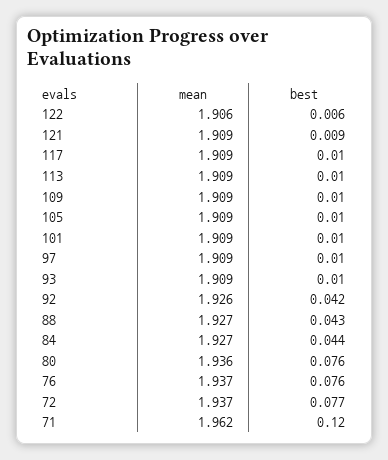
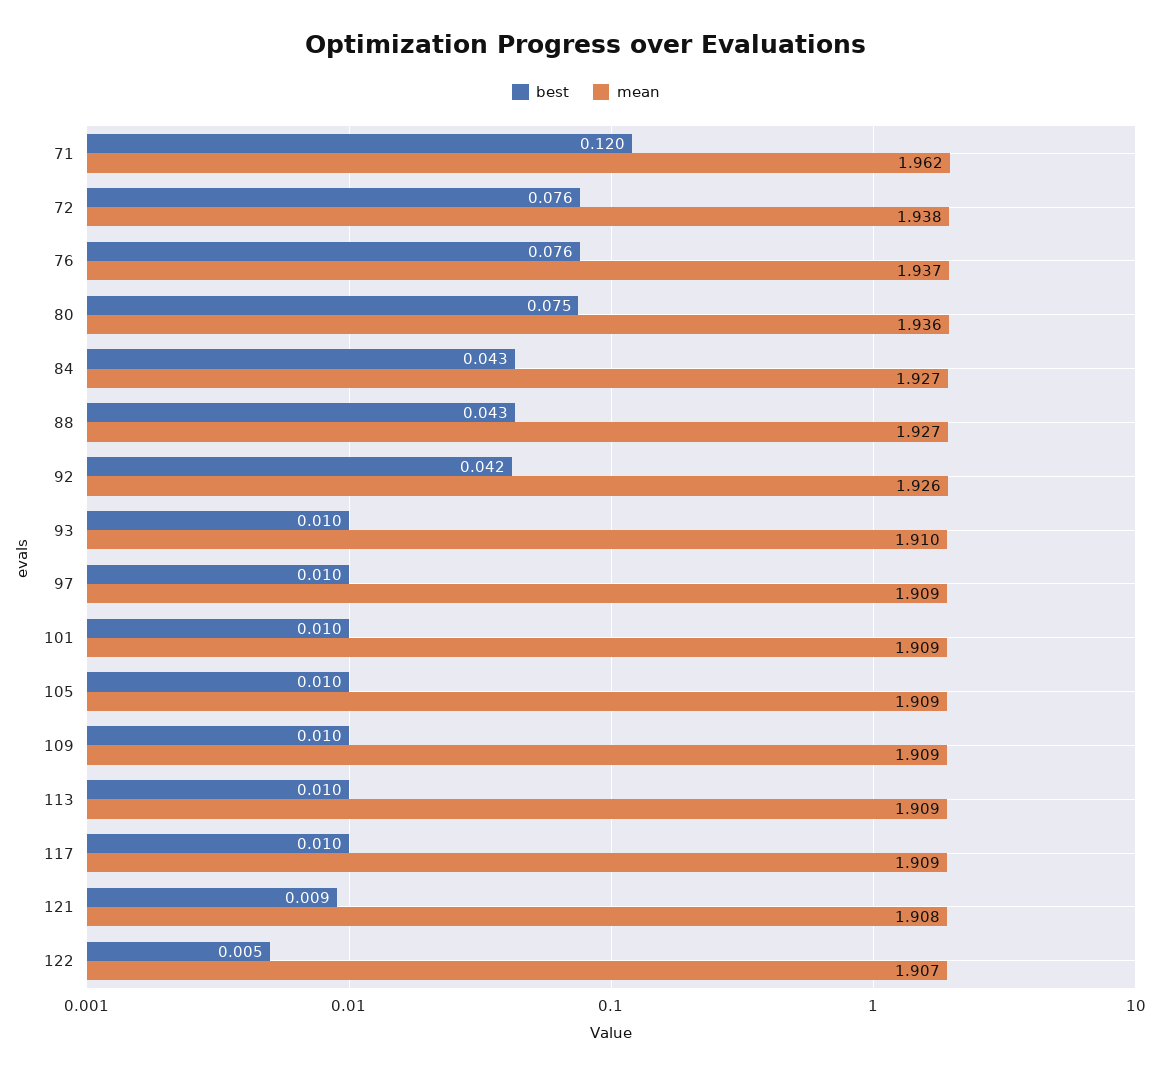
mean, 122: 1.906 -> 1.907
best, 122: 0.006 -> 0.005
mean, 121: 1.909 -> 1.908
mean, 93: 1.909 -> 1.91
best, 84: 0.044 -> 0.043
best, 80: 0.076 -> 0.075
mean, 72: 1.937 -> 1.938
best, 72: 0.077 -> 0.076

